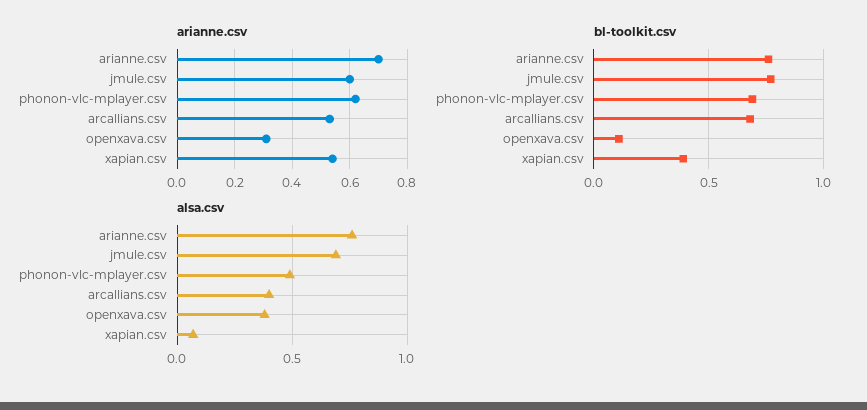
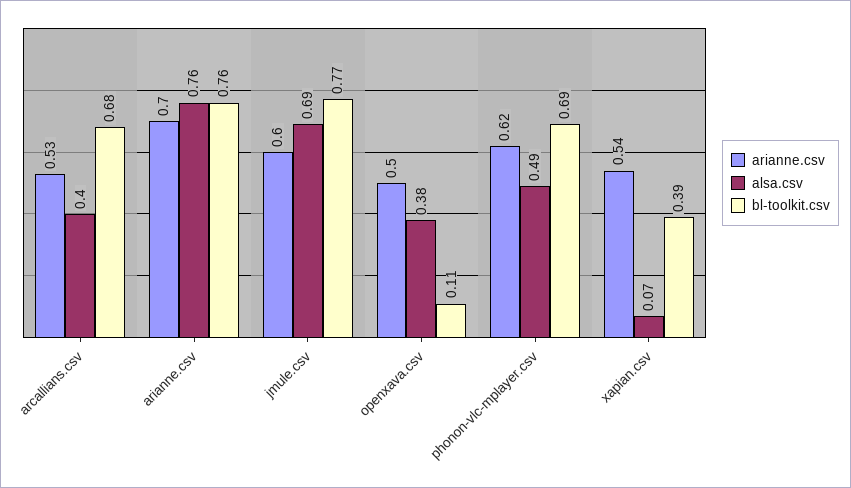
arianne.csv, openxava.csv: 0.3 -> 0.5

